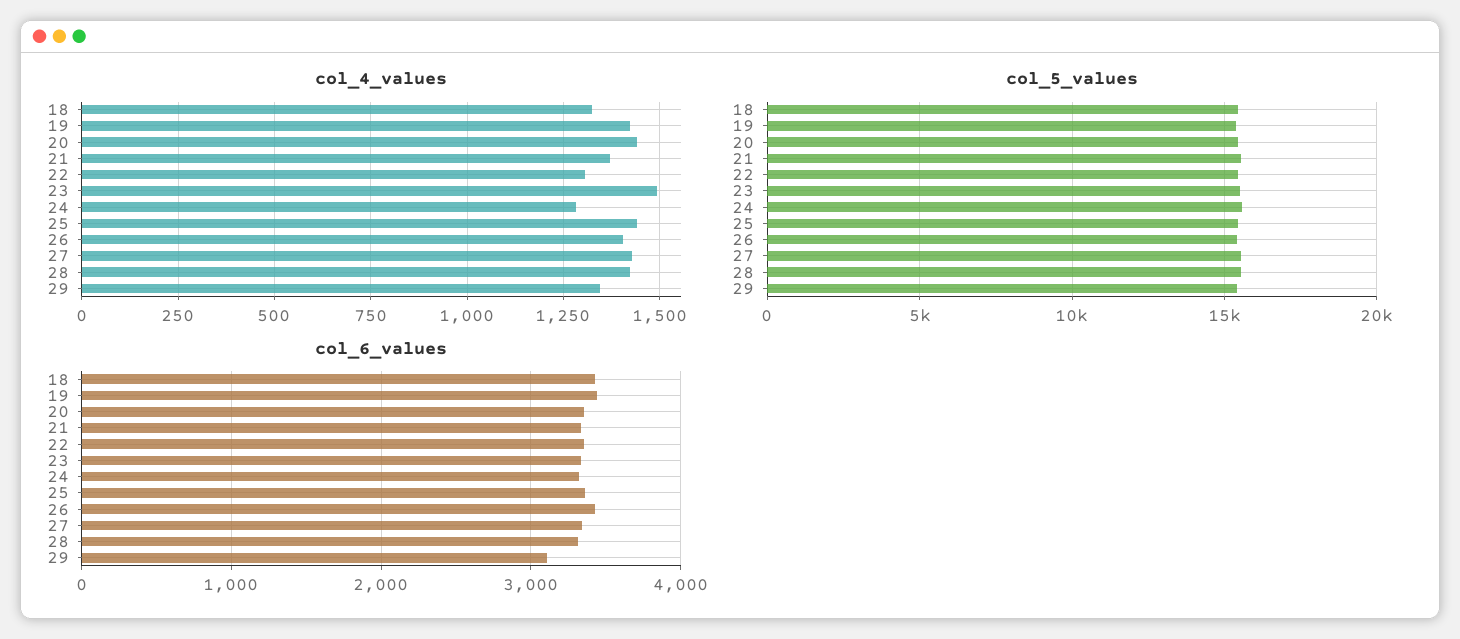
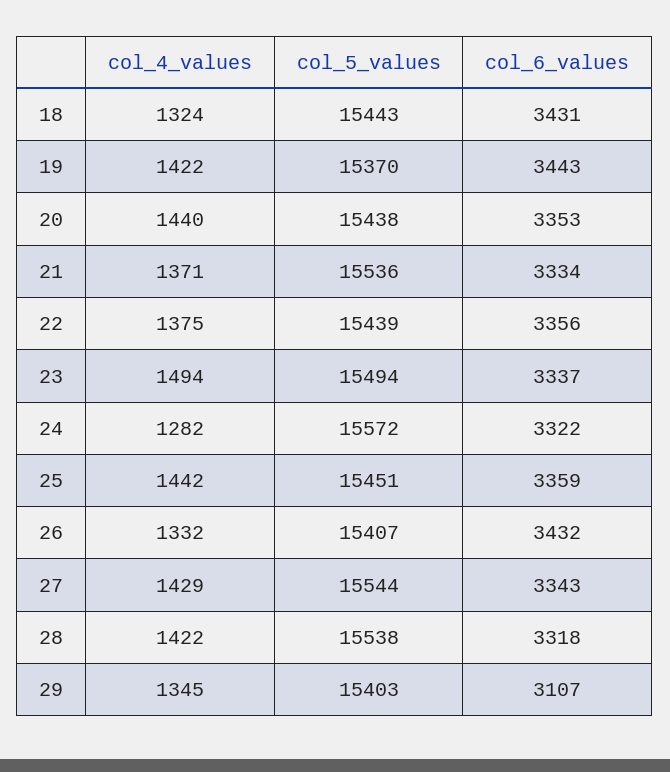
col_4_values, 22: 1300 -> 1375
col_4_values, 26: 1400 -> 1332

